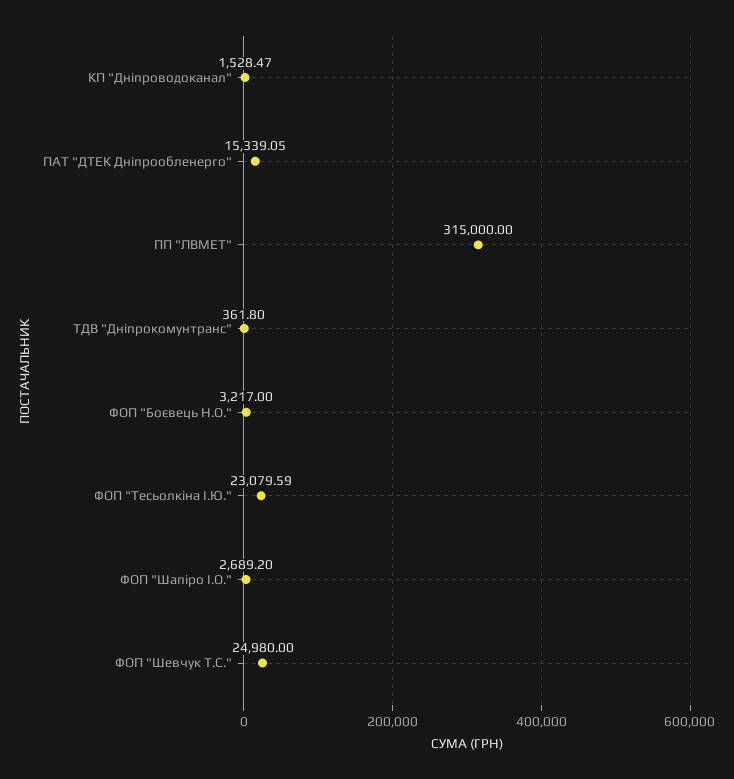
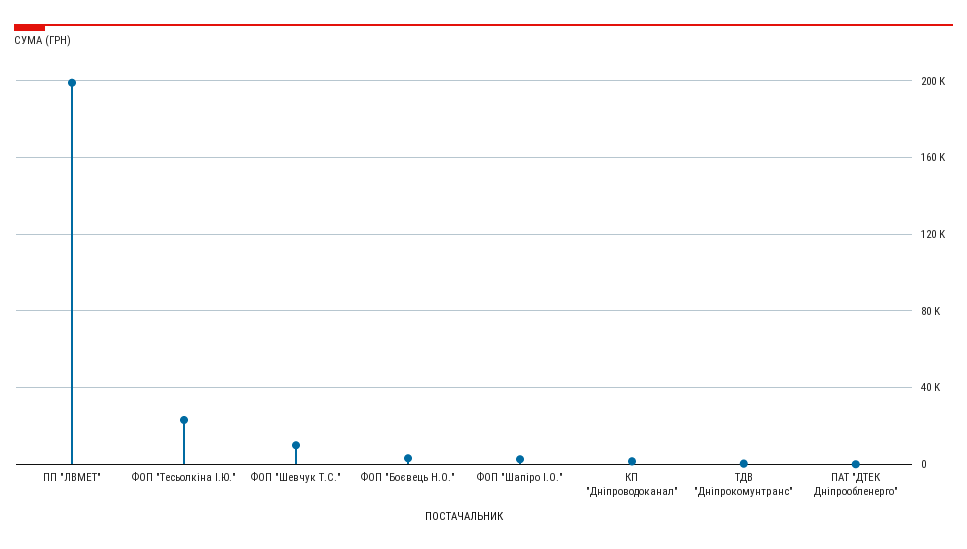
ПАТ "ДТЕК Дніпрообленерго": 15339.05 -> 0
ПП "ЛВМЕТ": 315000 -> 200000
ФОП "Шевчук Т.С.": 24980 -> 10000

